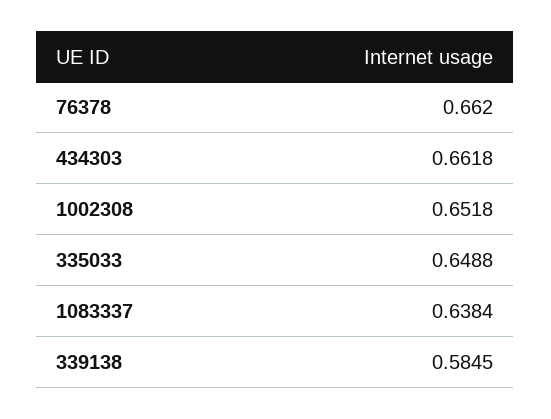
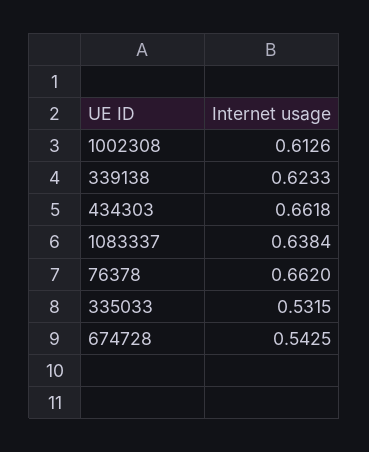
1002308: 0.6518 -> 0.6126
335033: 0.6488 -> 0.5315
339138: 0.5845 -> 0.6233
674728: none -> 0.5425

